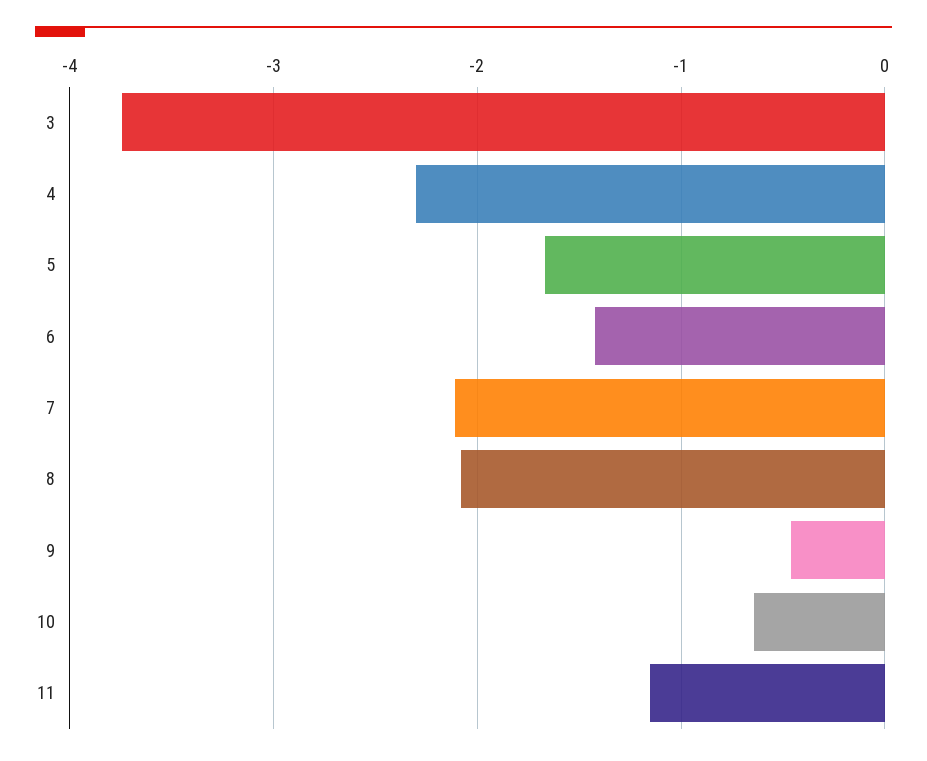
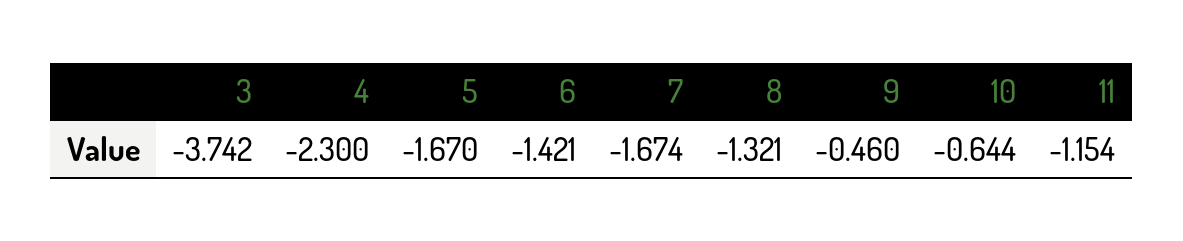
7: -2.1 -> -1.674
8: -2.1 -> -1.321

